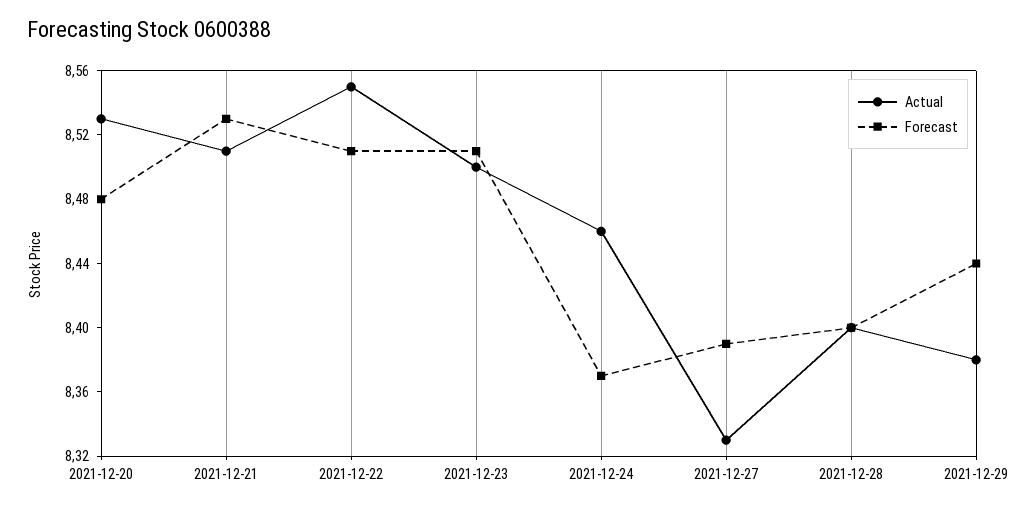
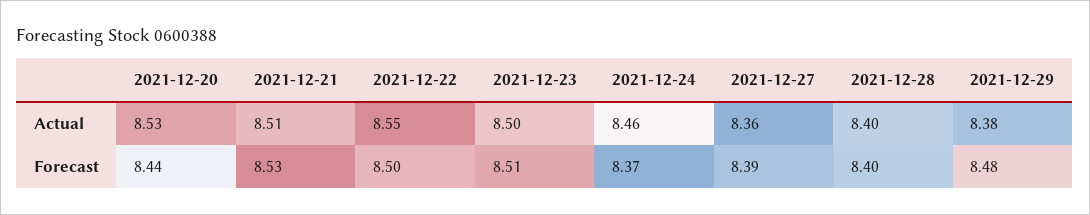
Forecast, 2021-12-20: 8.48 -> 8.44
Forecast, 2021-12-22: 8.51 -> 8.5
Actual, 2021-12-27: 8.33 -> 8.36
Forecast, 2021-12-29: 8.44 -> 8.48

